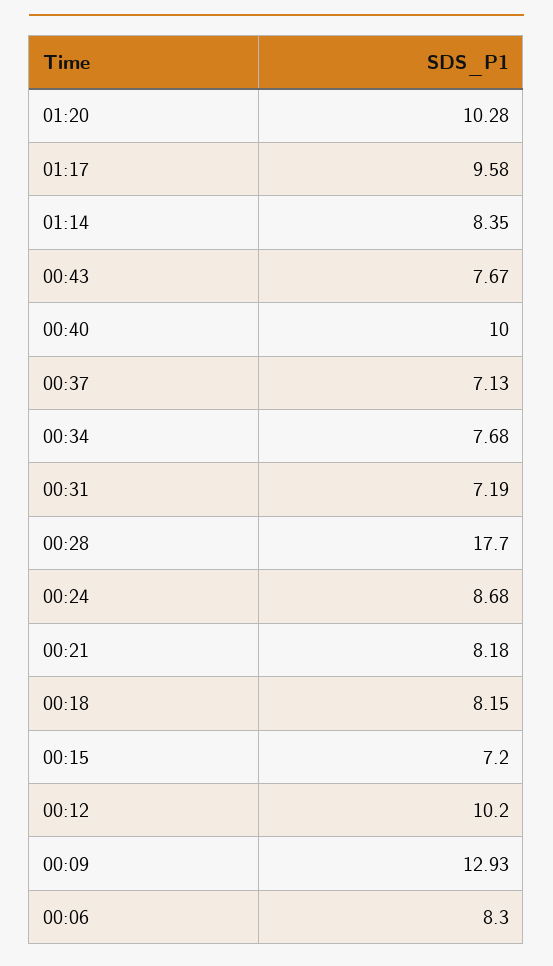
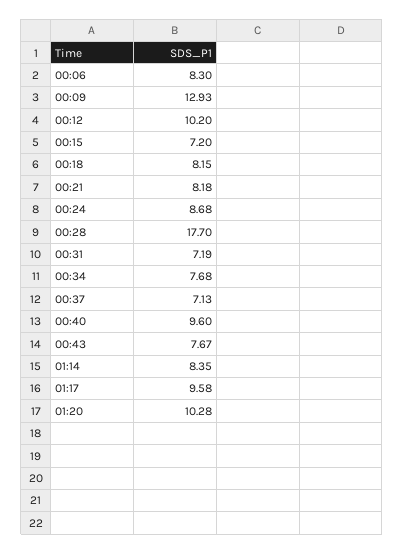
00:40: 10 -> 9.6

